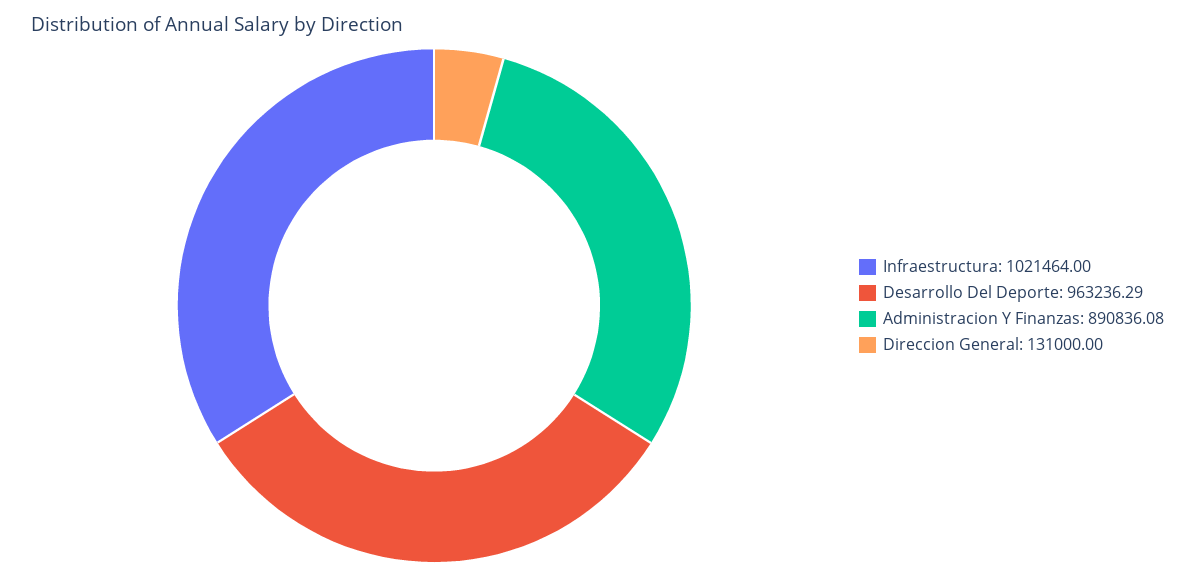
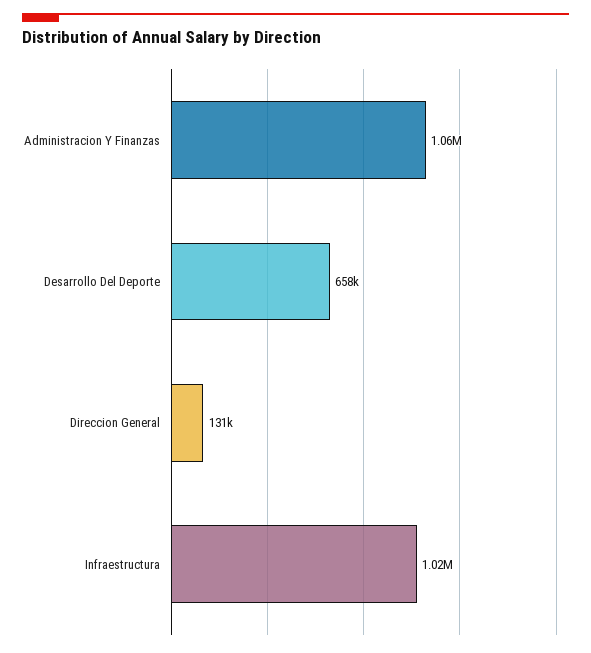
Desarrollo Del Deporte: 963236.29 -> 658000
Administracion Y Finanzas: 890836.08 -> 1060000

